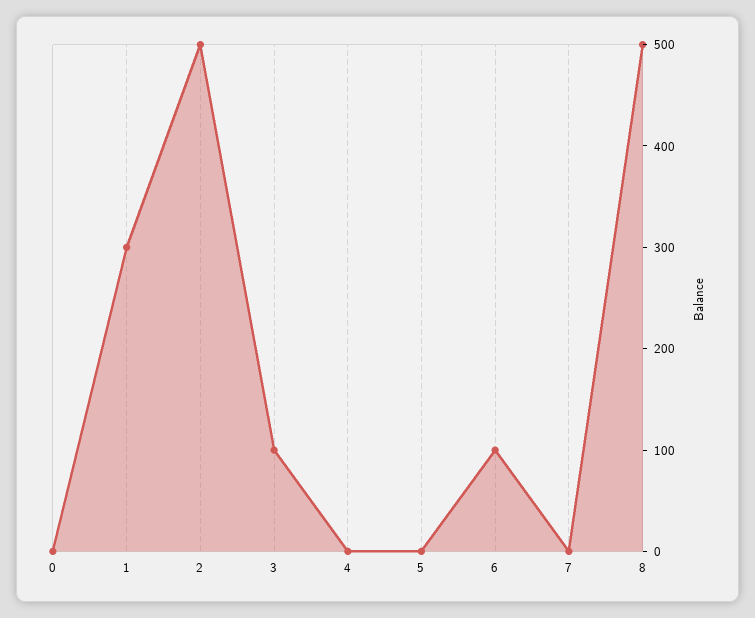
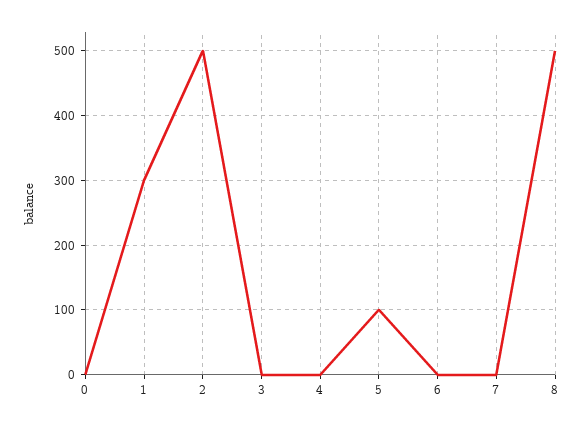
3: 100 -> 0
5: 0 -> 100
6: 100 -> 0

